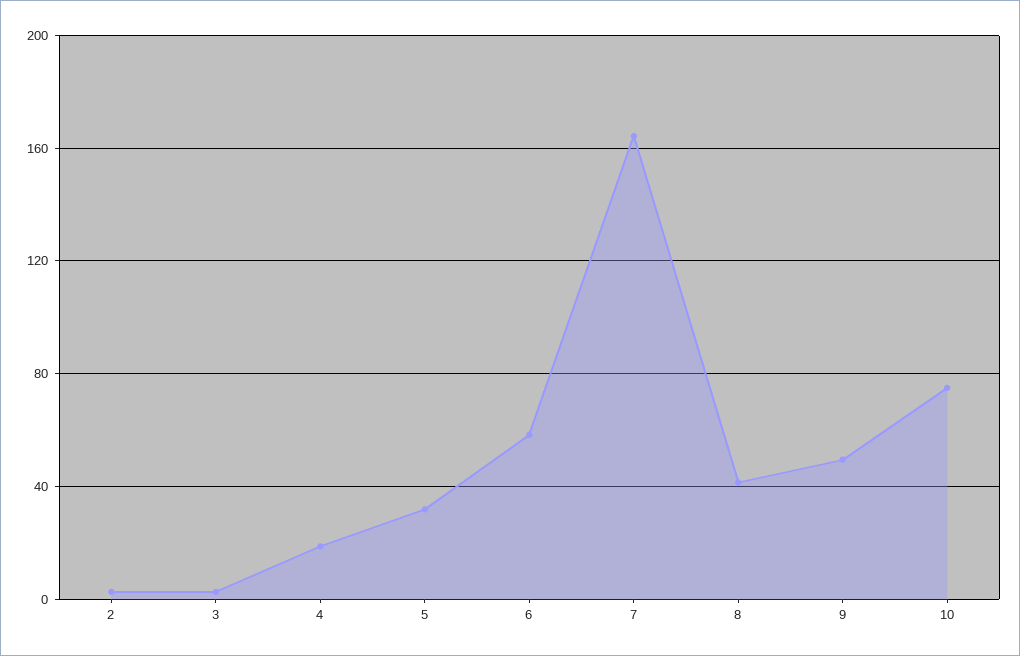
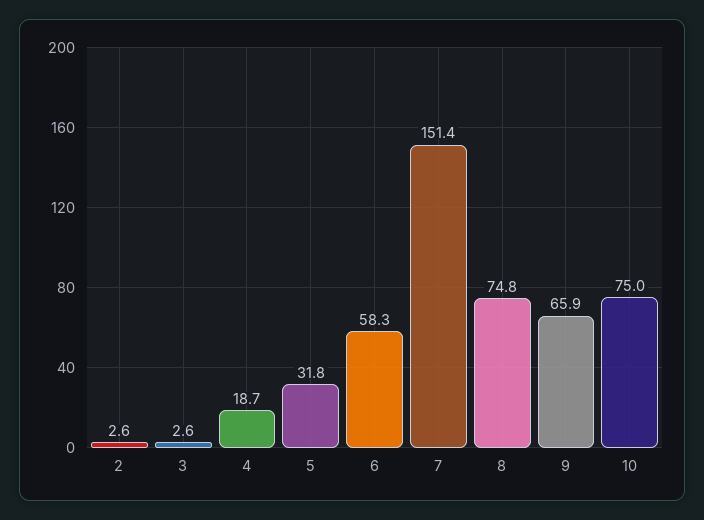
7: 165 -> 151.4
8: 40 -> 74.8
9: 50 -> 65.9

